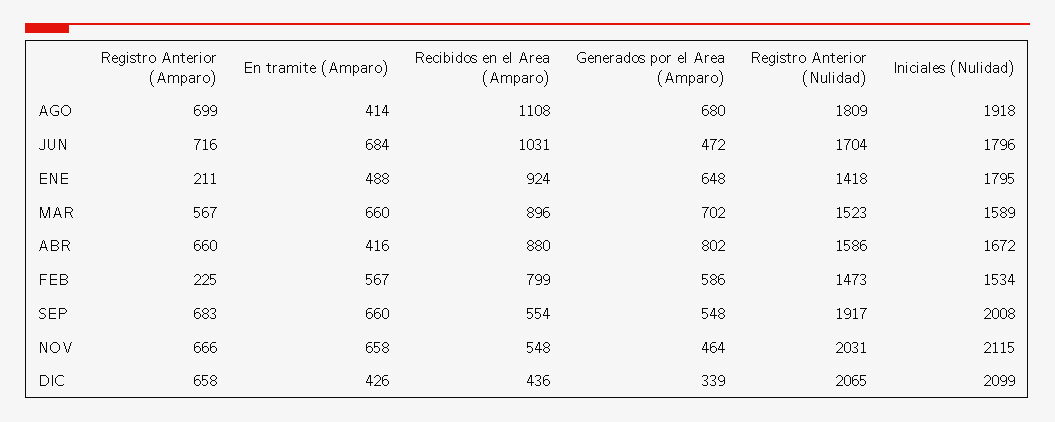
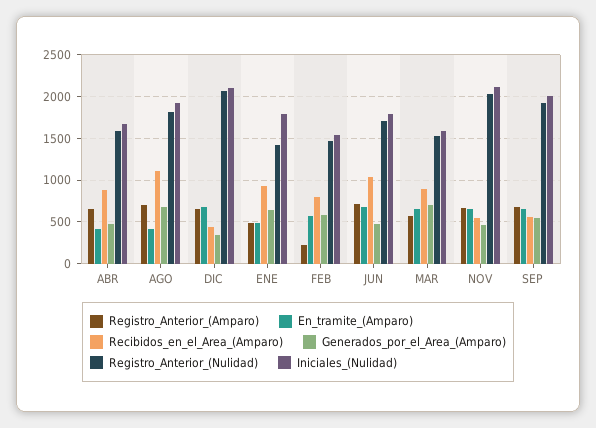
Registro Anterior (Amparo), ENE: 211 -> 500
Generados por el Area (Amparo), ABR: 802 -> 500
En tramite (Amparo), DIC: 426 -> 700

